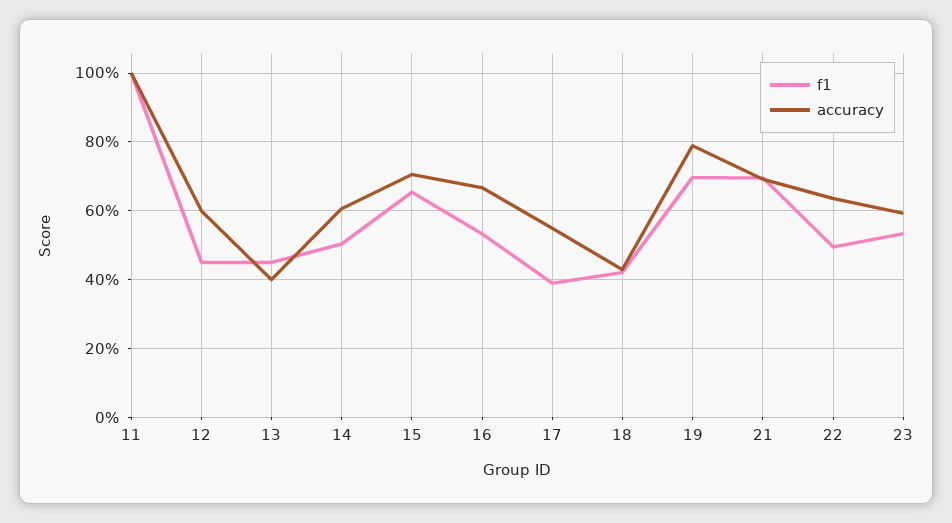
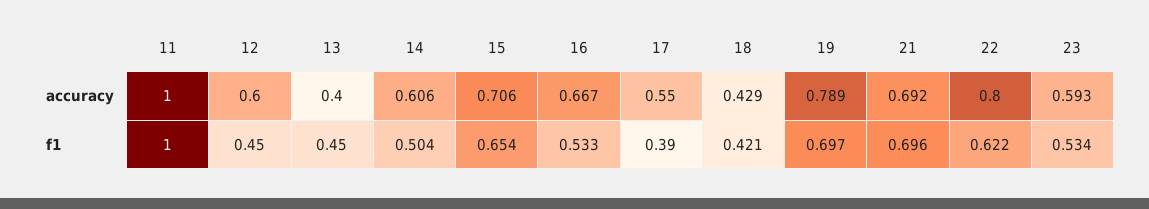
f1, 22: 0.5 -> 0.622
accuracy, 22: 0.64 -> 0.8

